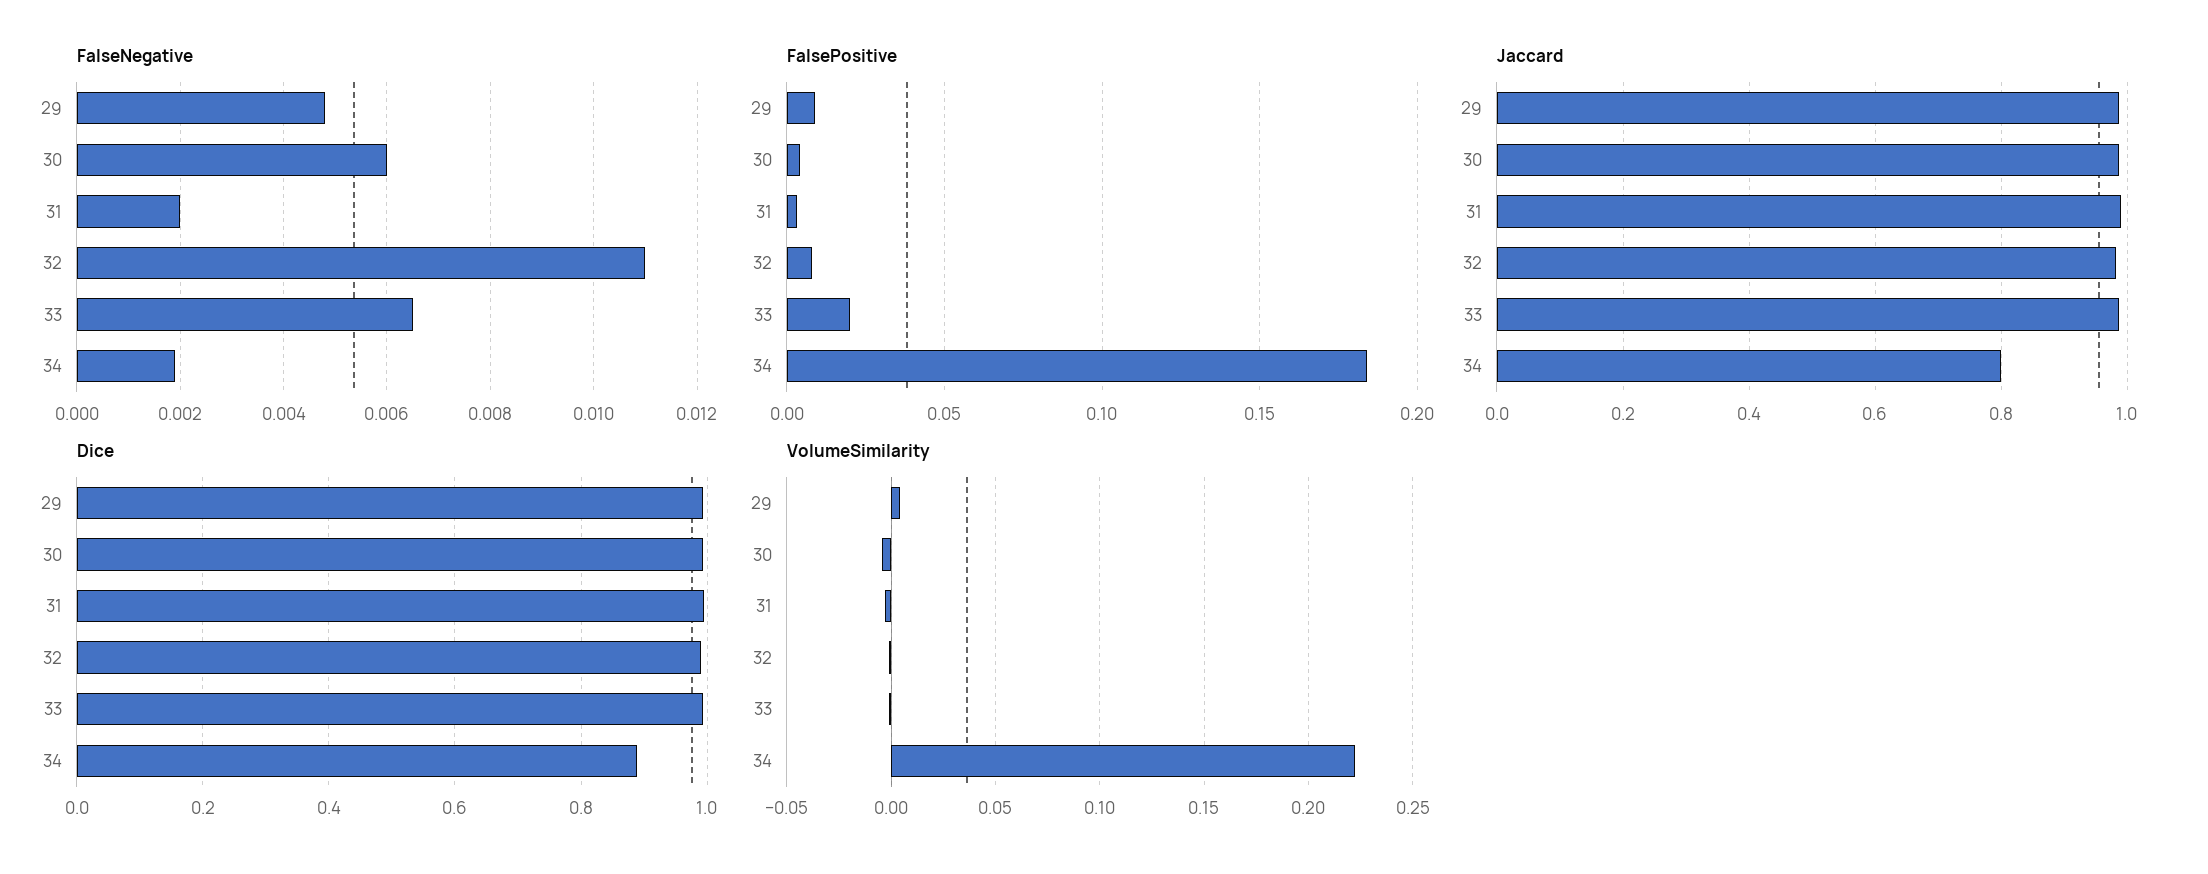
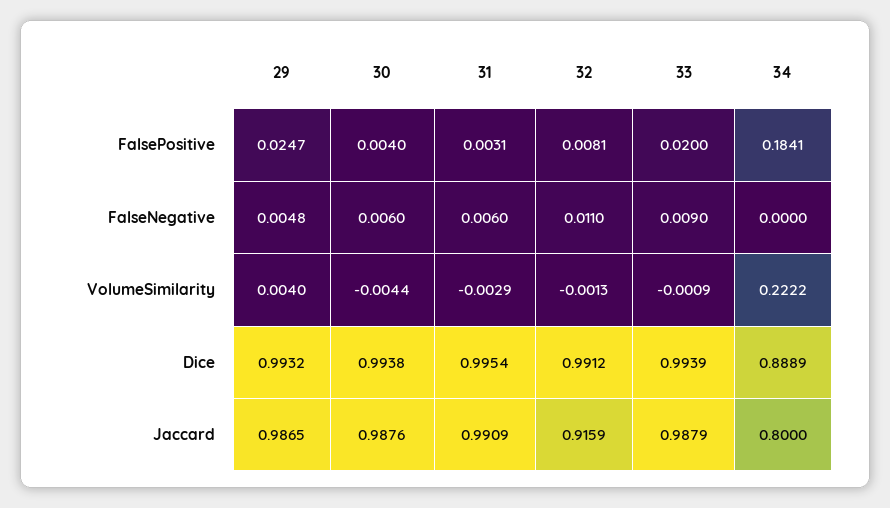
FalseNegative, 31: 0.002 -> 0.006
FalseNegative, 33: 0.0065 -> 0.009
FalseNegative, 34: 0.002 -> 0
FalsePositive, 29: 0.01 -> 0.0247
Jaccard, 32: 0.98 -> 0.9159

